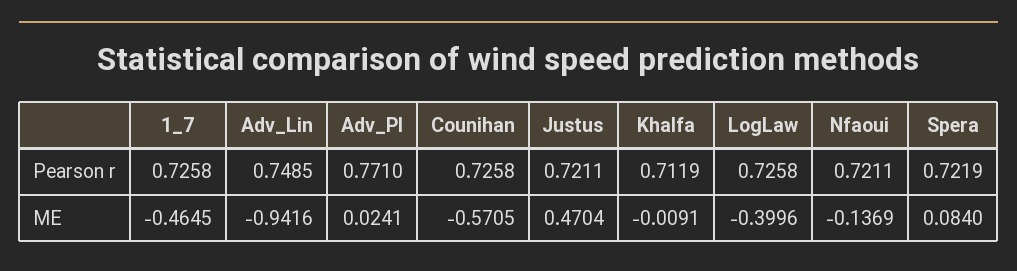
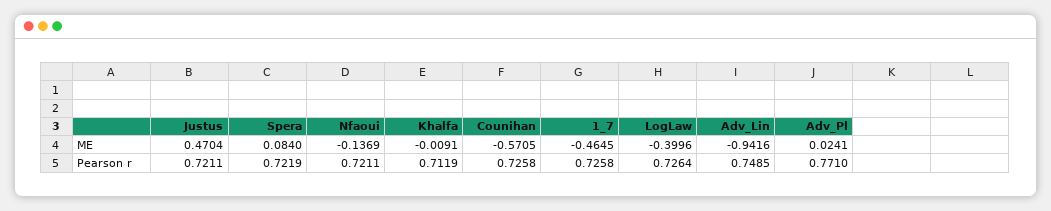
LogLaw, Pearson r: 0.7258 -> 0.7264

